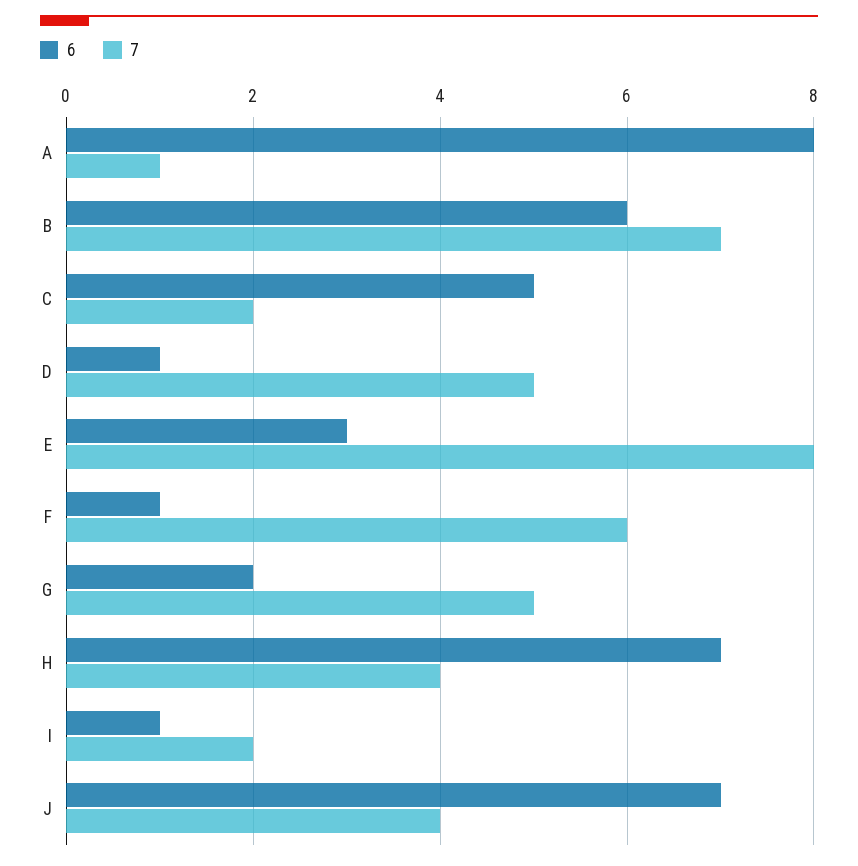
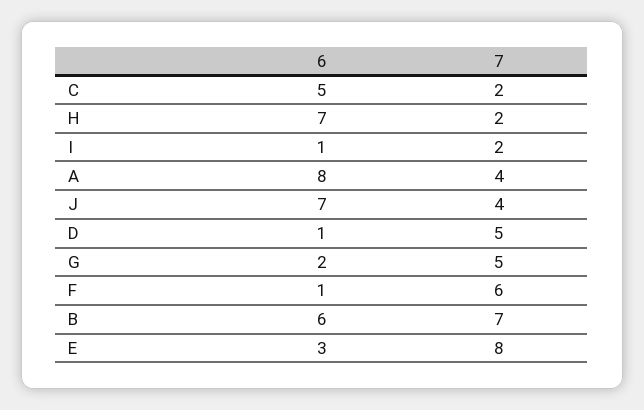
7, A: 1 -> 4
7, H: 4 -> 2

